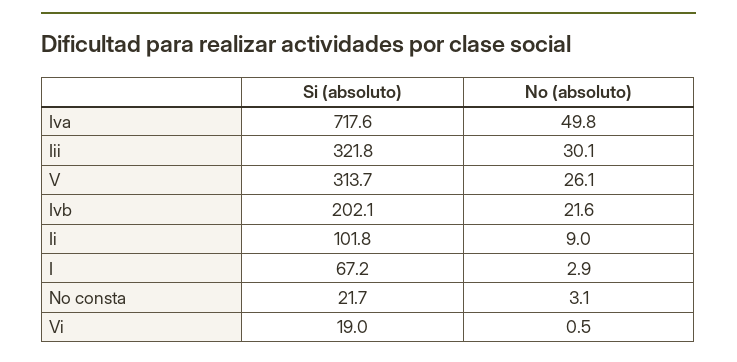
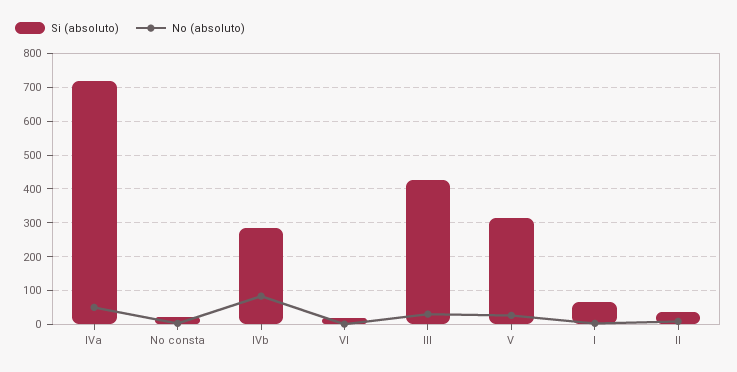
Si (absoluto), Iii: 321.8 -> 420
Si (absoluto), Ivb: 202.1 -> 280
No (absoluto), Ivb: 21.6 -> 80
Si (absoluto), Ii: 101.8 -> 40

